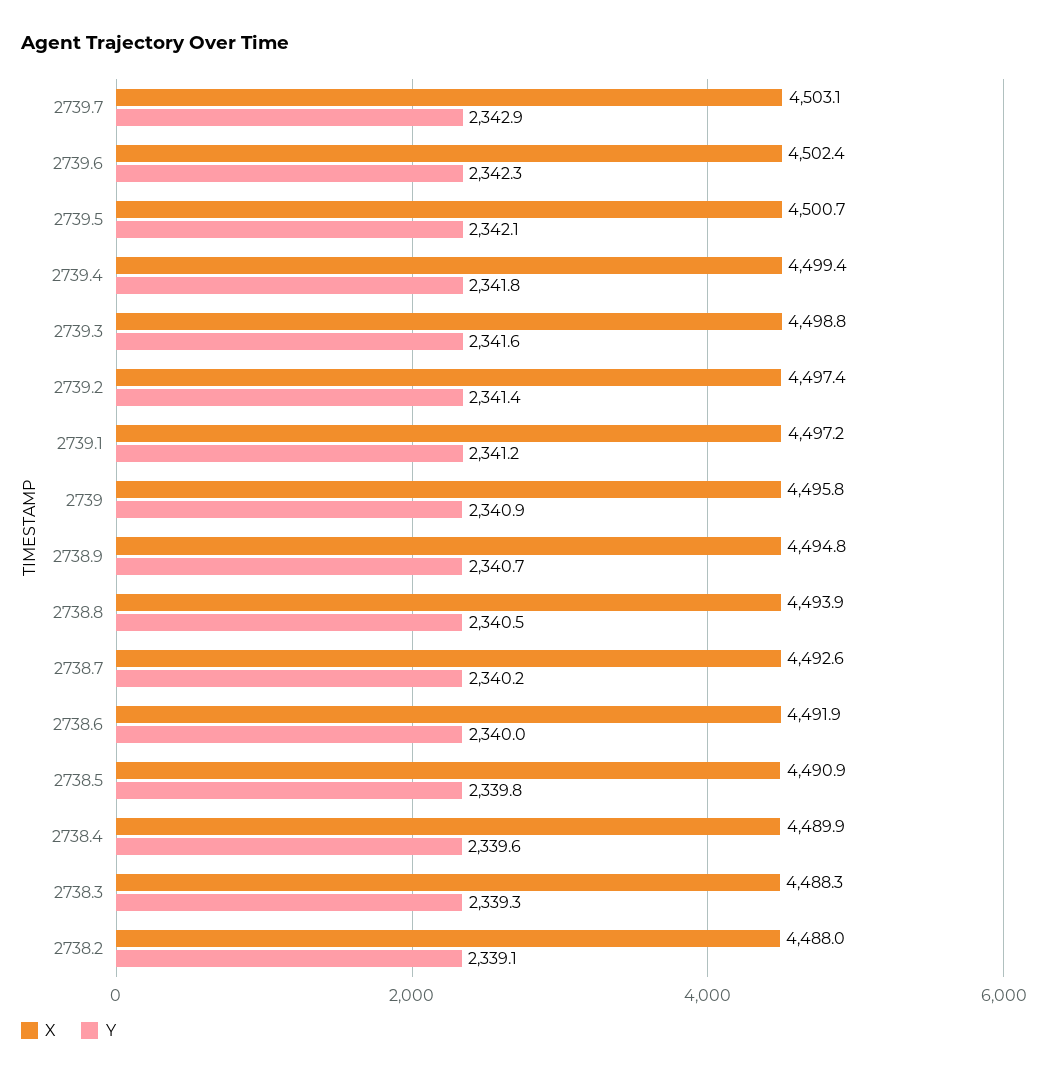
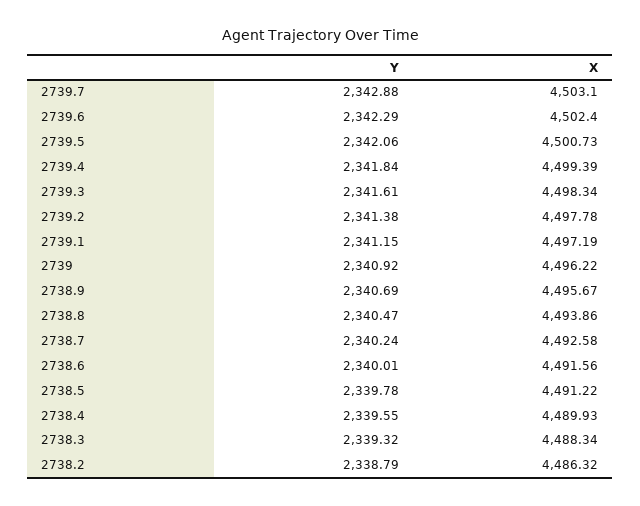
X, 2739.3: 4498.8 -> 4498.34
X, 2739.2: 4497.4 -> 4497.78
X, 2739: 4495.8 -> 4496.22
X, 2738.9: 4494.8 -> 4495.67
X, 2738.6: 4491.9 -> 4491.56
X, 2738.5: 4490.9 -> 4491.22
X, 2738.2: 4488 -> 4486.32
Y, 2738.2: 2339.1 -> 2338.79

